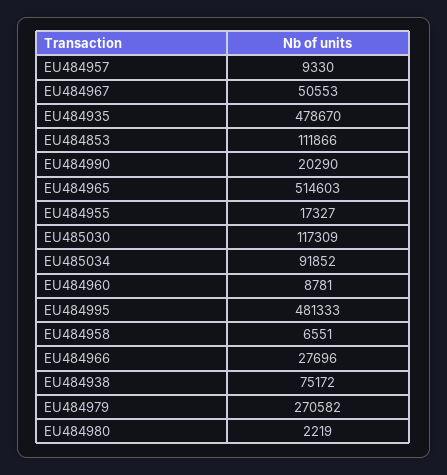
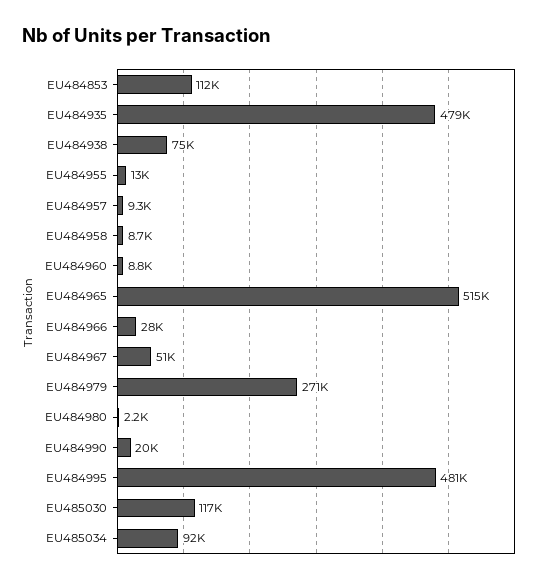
EU484955: 17327 -> 13000
EU484958: 6551 -> 8700

